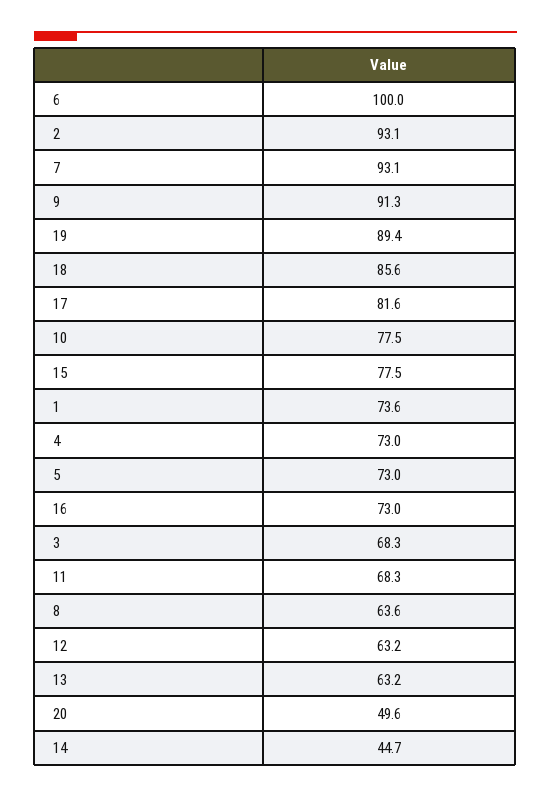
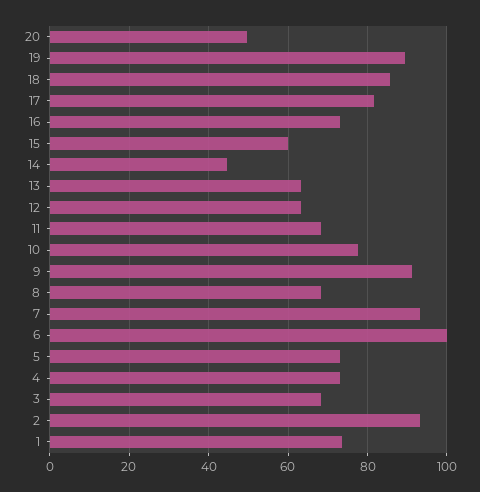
15: 77.5 -> 60
8: 63.6 -> 68

